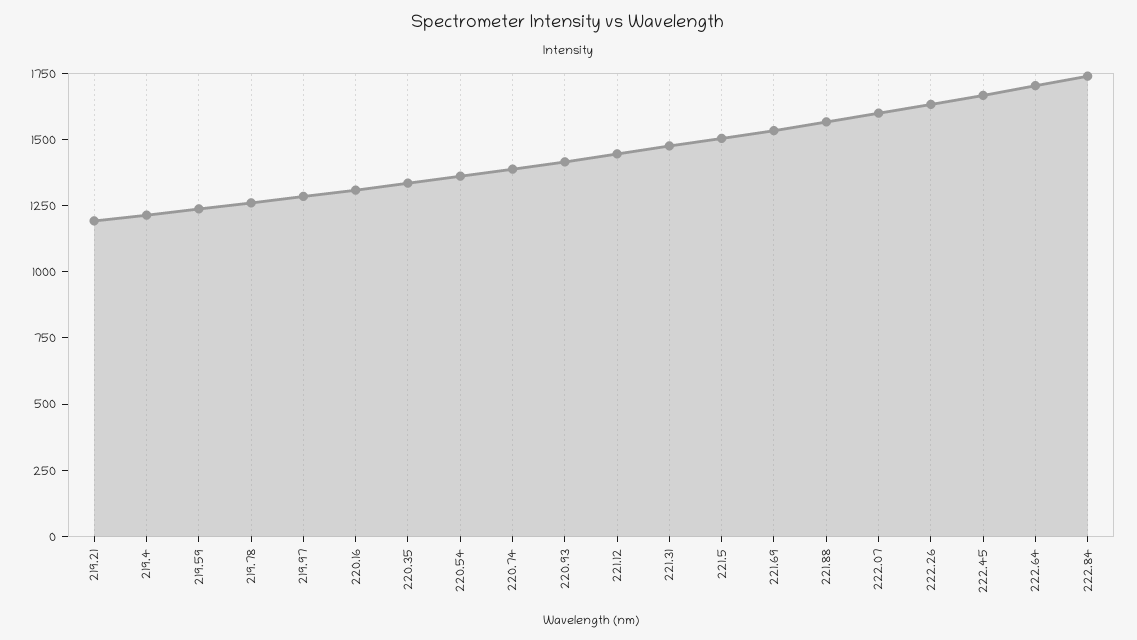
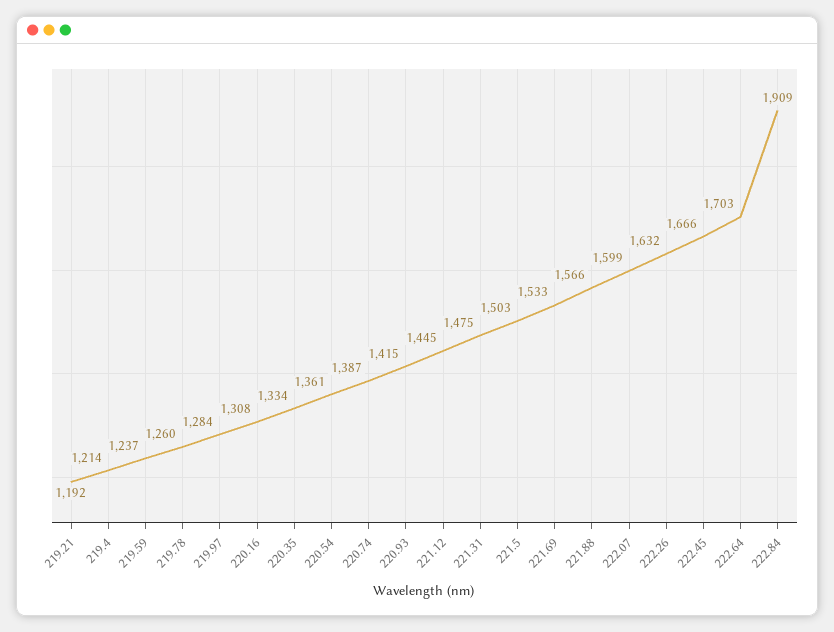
222.84: 1750 -> 1909

